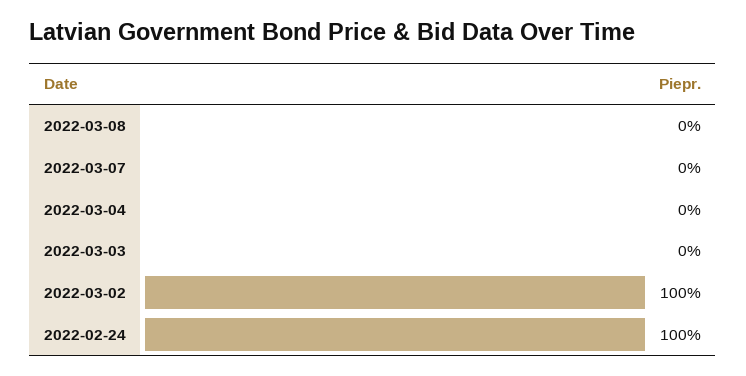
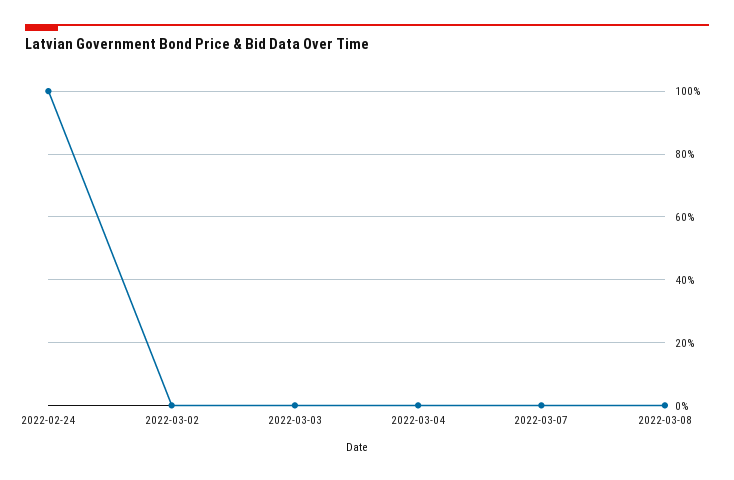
2022-03-02: 100 -> 0

